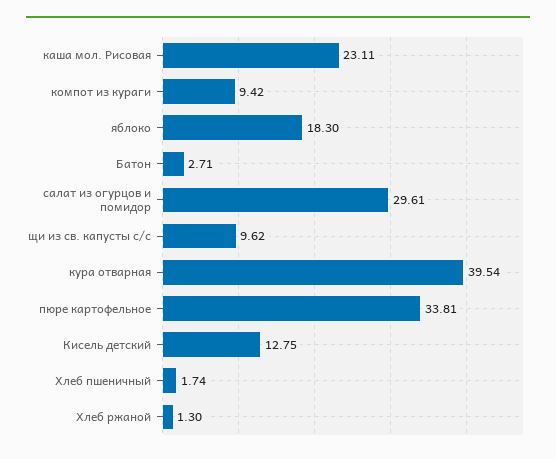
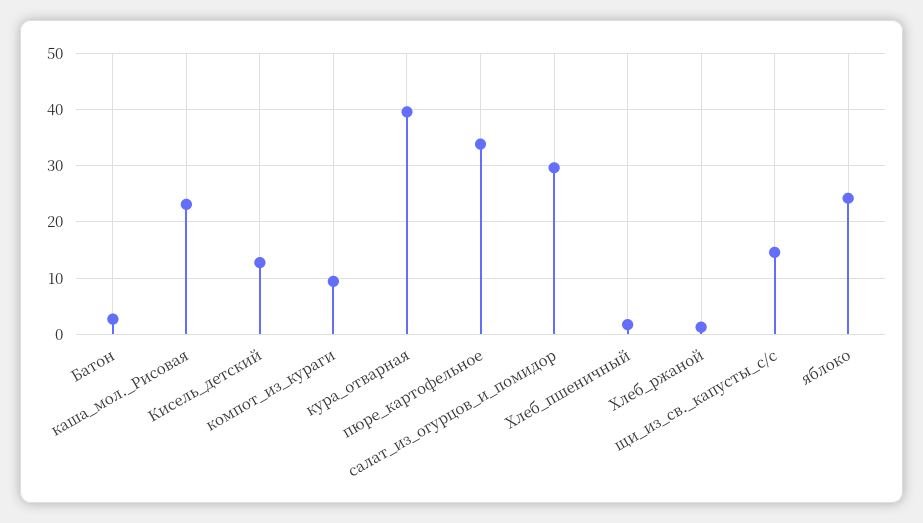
яблоко: 18.3 -> 24
щи из св. капусты с/с: 9.62 -> 14

